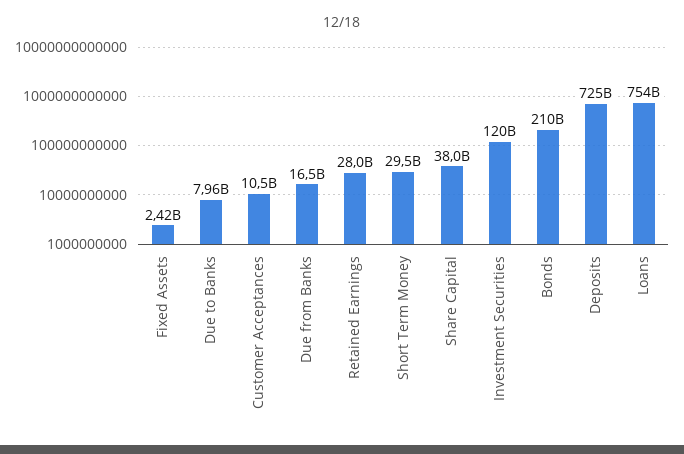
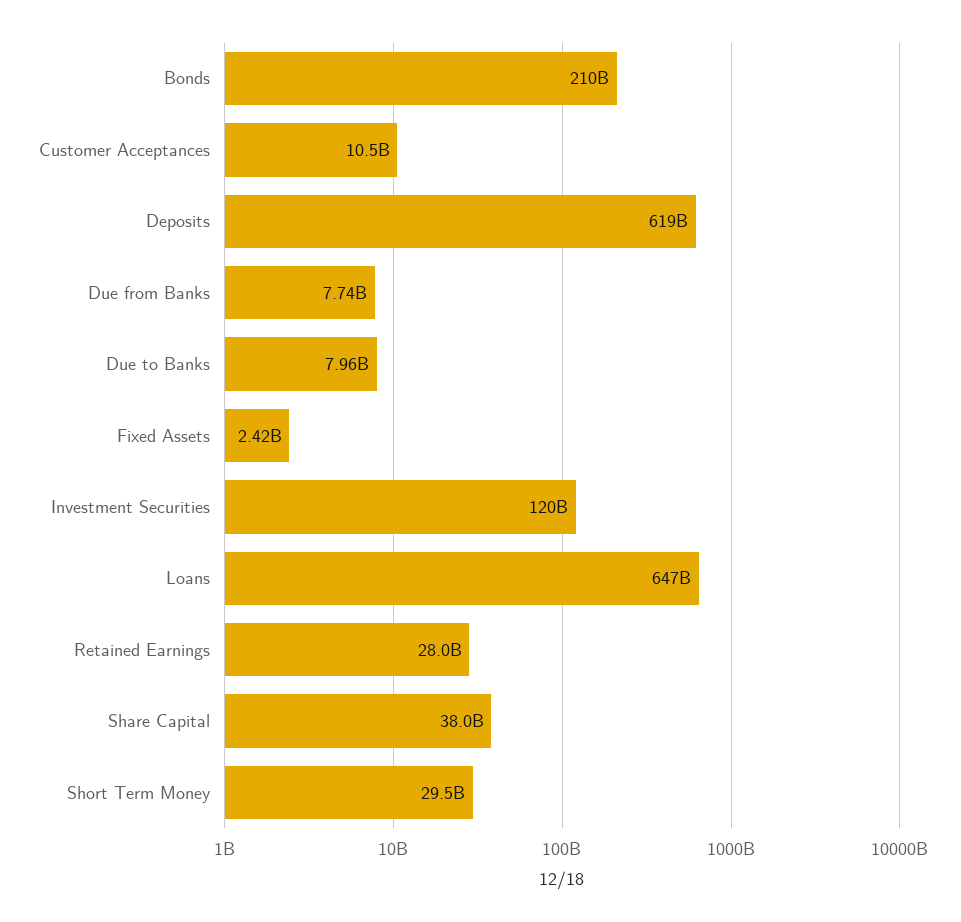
Due from Banks: 16500000000 -> 7740000000
Deposits: 725000000000 -> 619000000000
Loans: 754000000000 -> 647000000000

